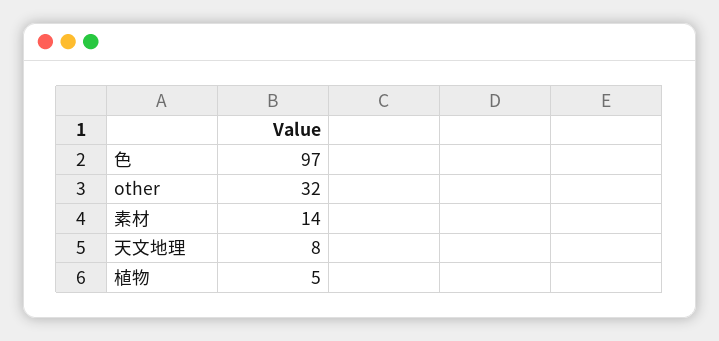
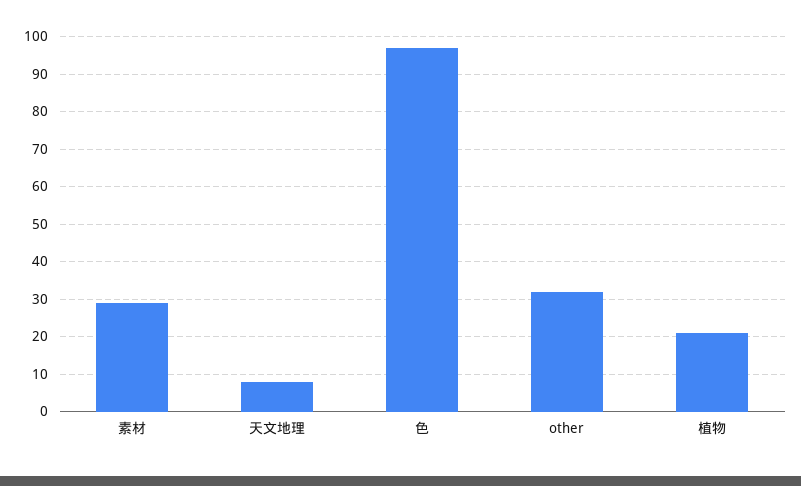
素材: 14 -> 30
植物: 5 -> 20

